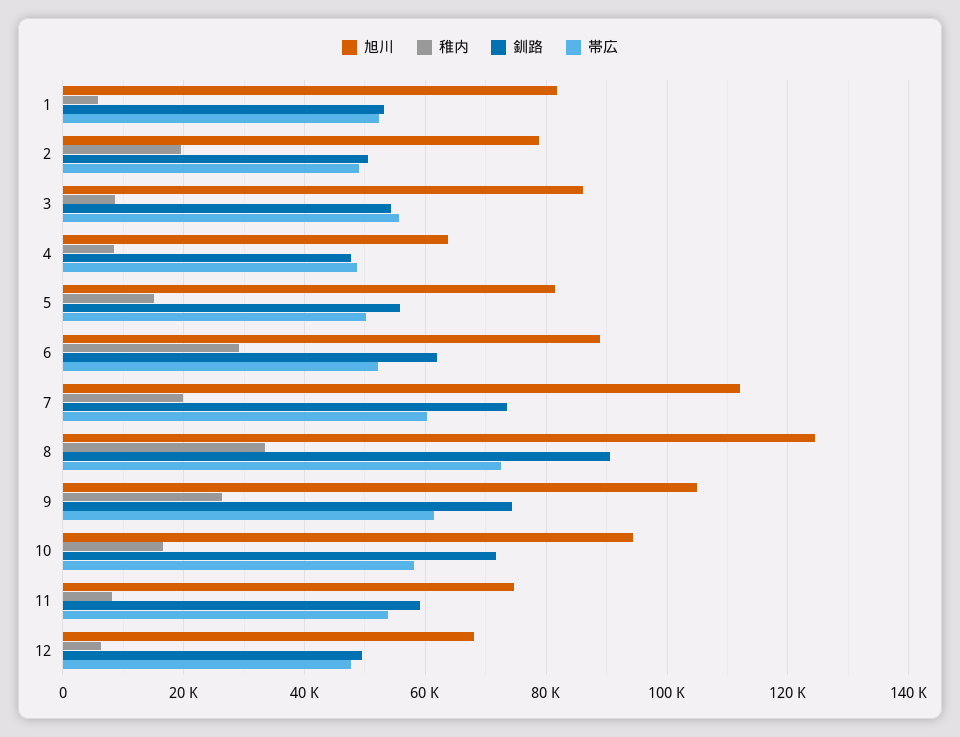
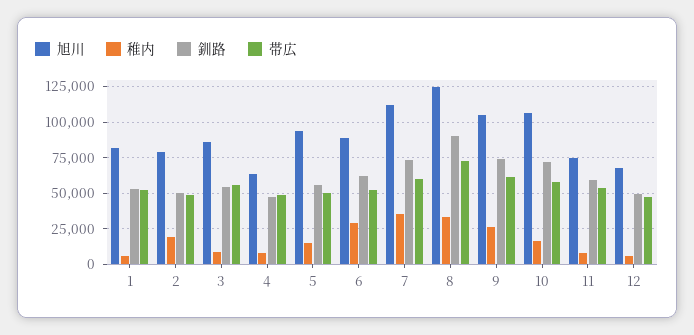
旭川, 5: 82000 -> 95000
稚内, 7: 20000 -> 35000
旭川, 10: 94000 -> 105000

